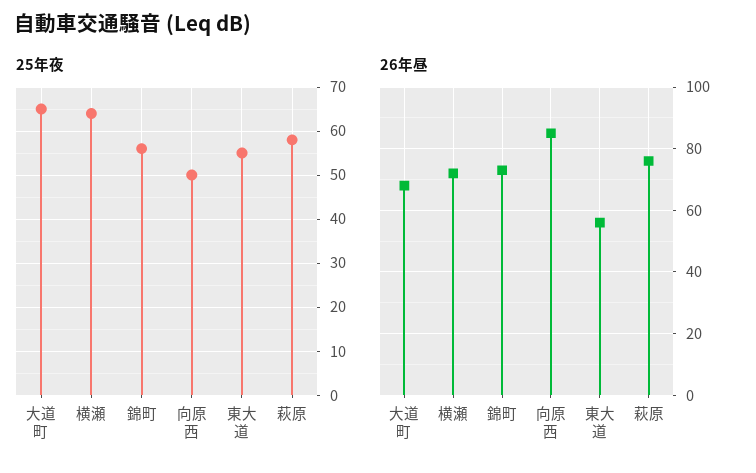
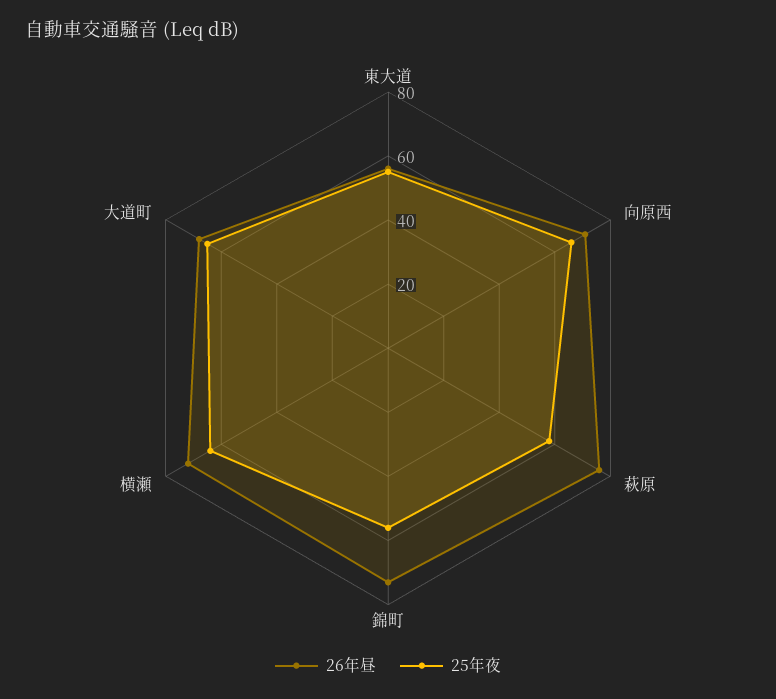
25年夜, 向原西: 50 -> 65
26年昼, 向原西: 85 -> 70

